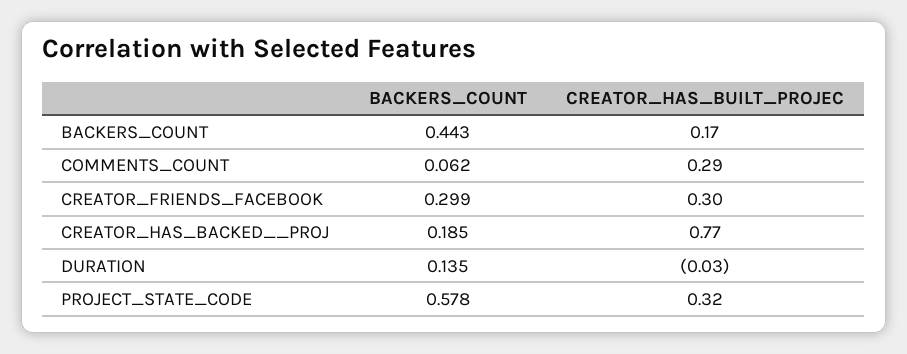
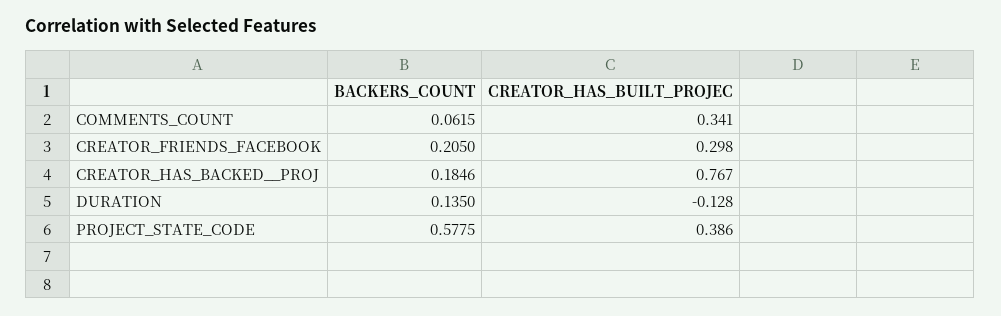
BACKERS_COUNT, BACKERS_COUNT: 0.443 -> none
CREATOR_HAS_BUILT_PROJEC, BACKERS_COUNT: 0.17 -> none
CREATOR_HAS_BUILT_PROJEC, COMMENTS_COUNT: 0.29 -> 0.341
BACKERS_COUNT, CREATOR_FRIENDS_FACEBOOK: 0.299 -> 0.205
CREATOR_HAS_BUILT_PROJEC, DURATION: -0.03 -> -0.128
CREATOR_HAS_BUILT_PROJEC, PROJECT_STATE_CODE: 0.32 -> 0.386

